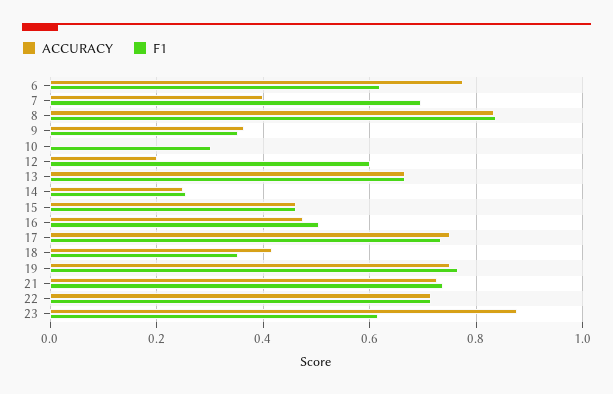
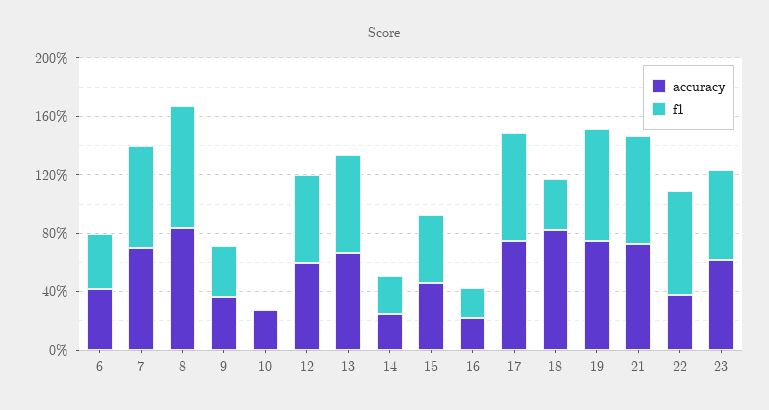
ACCURACY, 6: 0.78 -> 0.4
F1, 6: 0.62 -> 0.4
ACCURACY, 7: 0.4 -> 0.7
ACCURACY, 10: 0 -> 0.3
F1, 10: 0.3 -> 0
ACCURACY, 12: 0.2 -> 0.6
ACCURACY, 16: 0.48 -> 0.2
F1, 16: 0.5 -> 0.2
ACCURACY, 18: 0.42 -> 0.8
ACCURACY, 22: 0.72 -> 0.4
ACCURACY, 23: 0.88 -> 0.6

